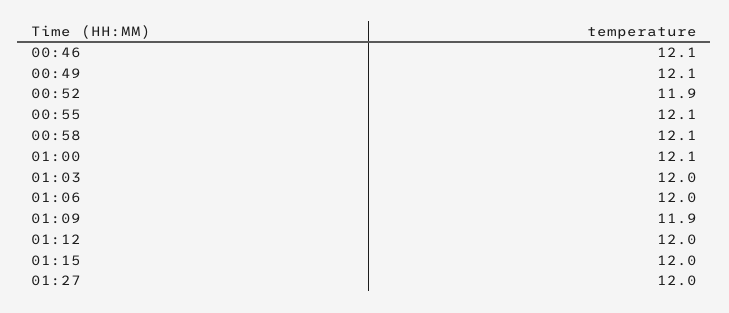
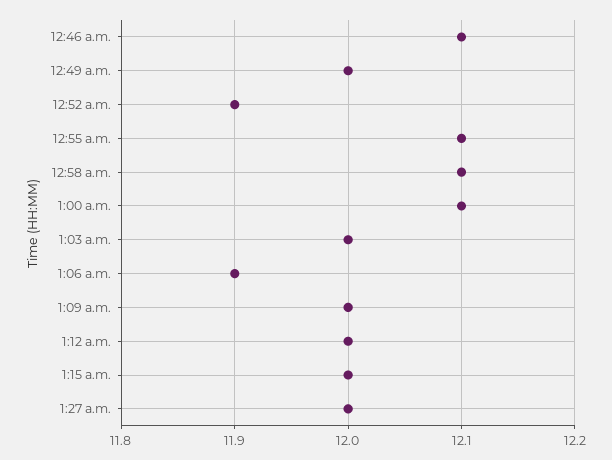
00:49: 12.1 -> 12
01:06: 12 -> 11.9
01:09: 11.9 -> 12

